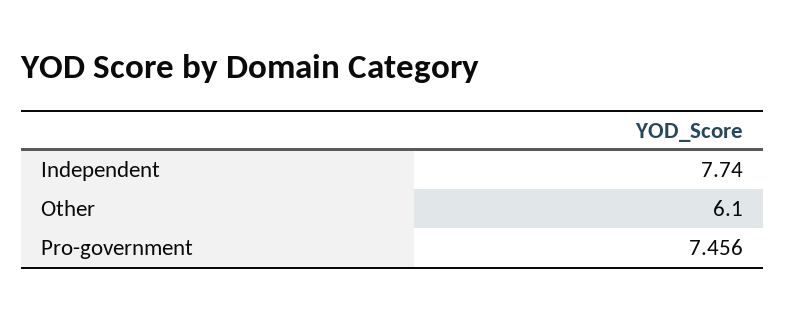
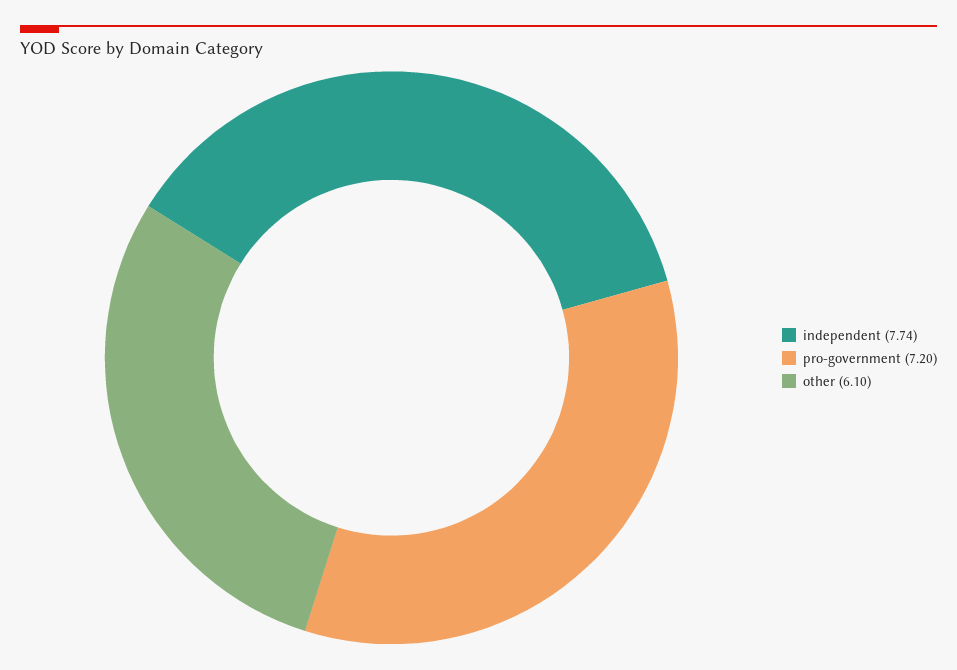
Pro-government: 7.456 -> 7.2

